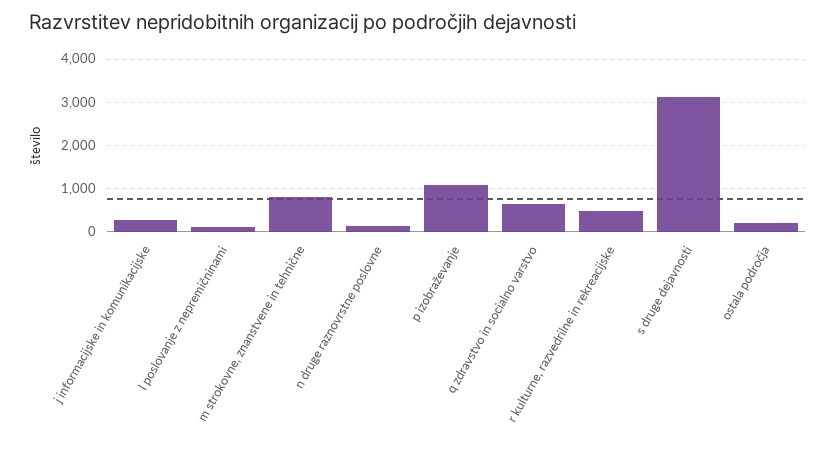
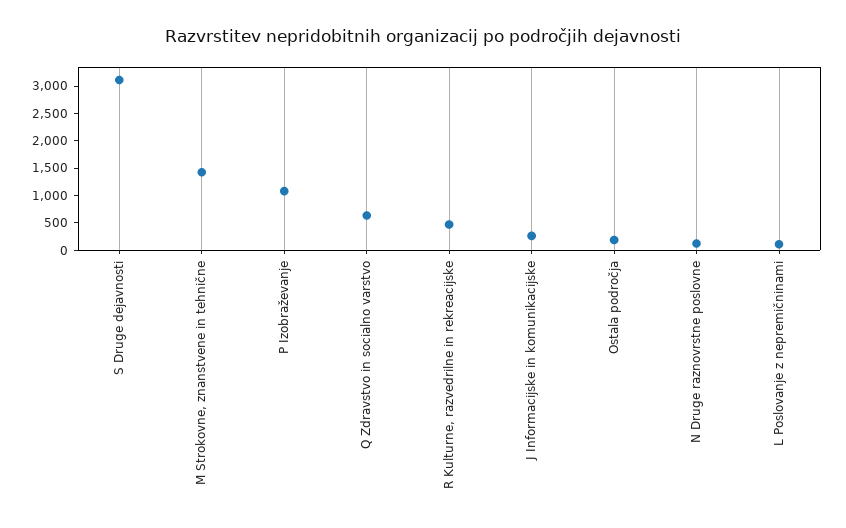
m strokovne, znanstvene in tehnične: 800 -> 1500

